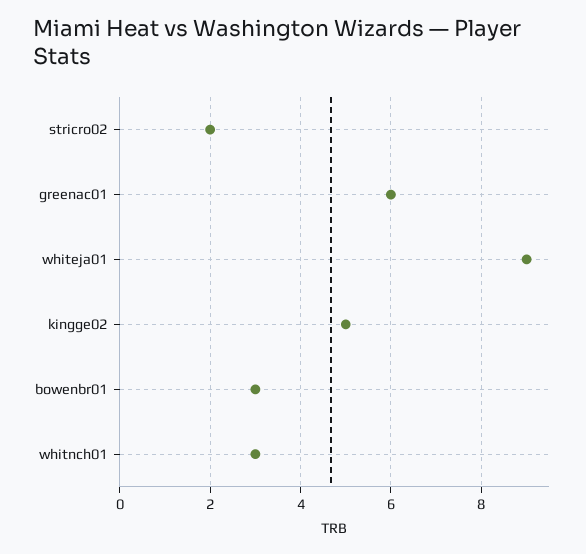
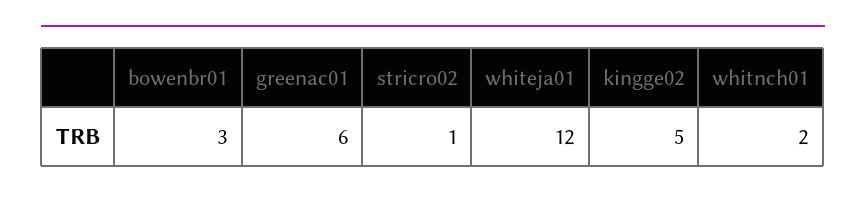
stricro02: 2 -> 1
whiteja01: 9 -> 12
whitnch01: 3 -> 2

